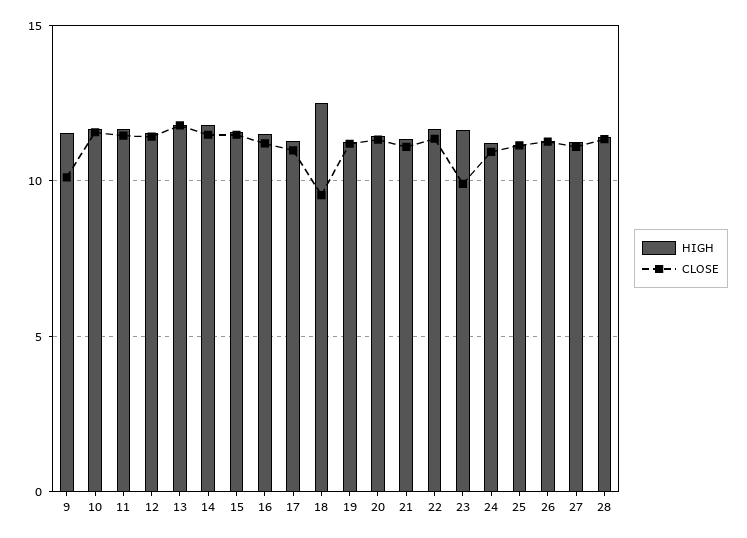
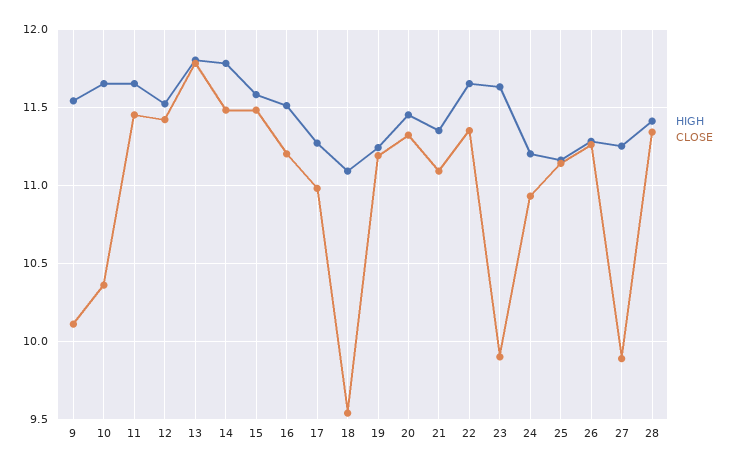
CLOSE, 10: 11.5 -> 10.35
HIGH, 18: 12.5 -> 11.1
CLOSE, 27: 11 -> 9.9

